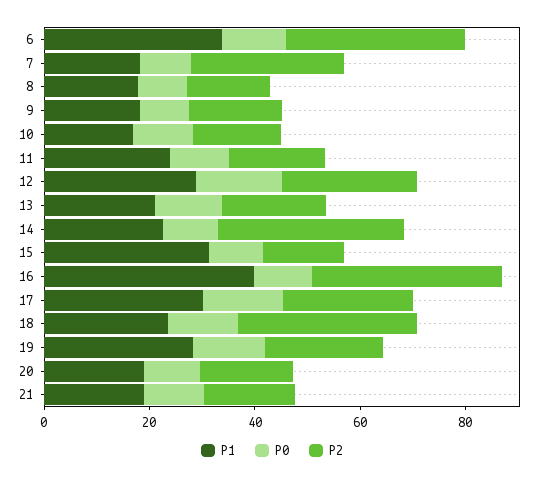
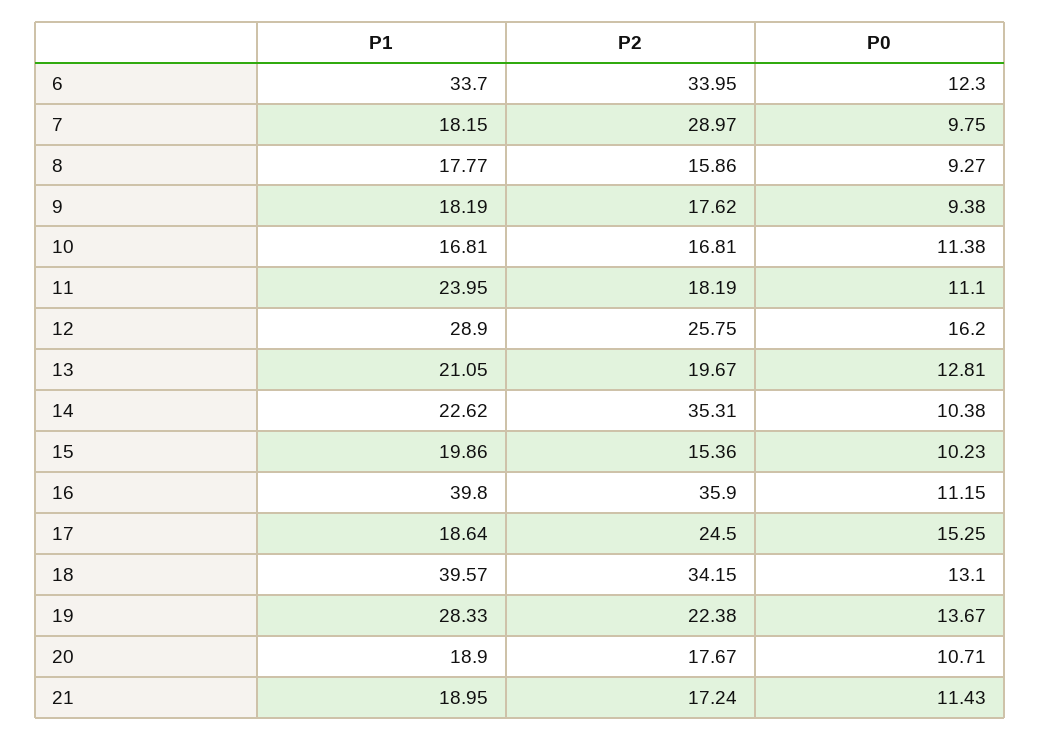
P1, 15: 30 -> 19.86
P1, 17: 30 -> 18.64
P1, 18: 25 -> 39.57

